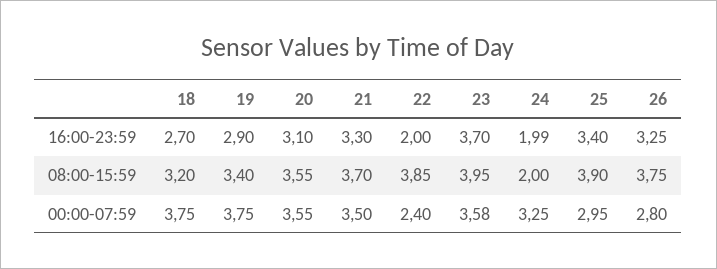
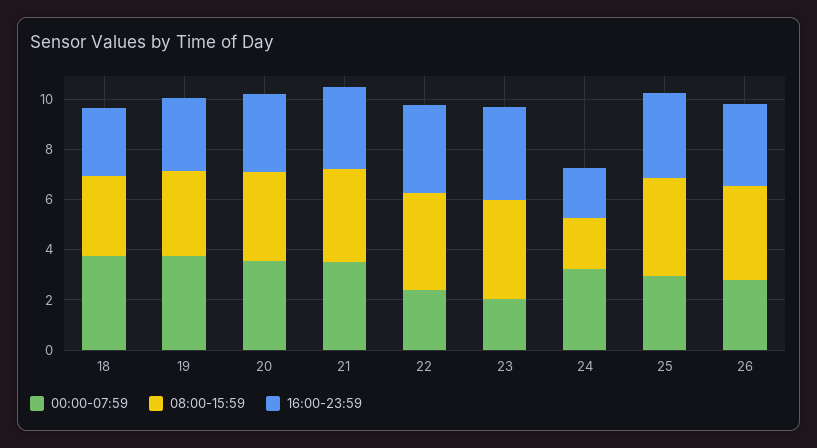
16:00-23:59, 22: 2 -> 3.5
00:00-07:59, 23: 3.58 -> 2

